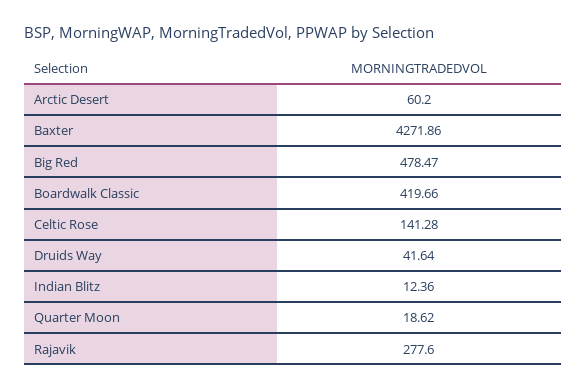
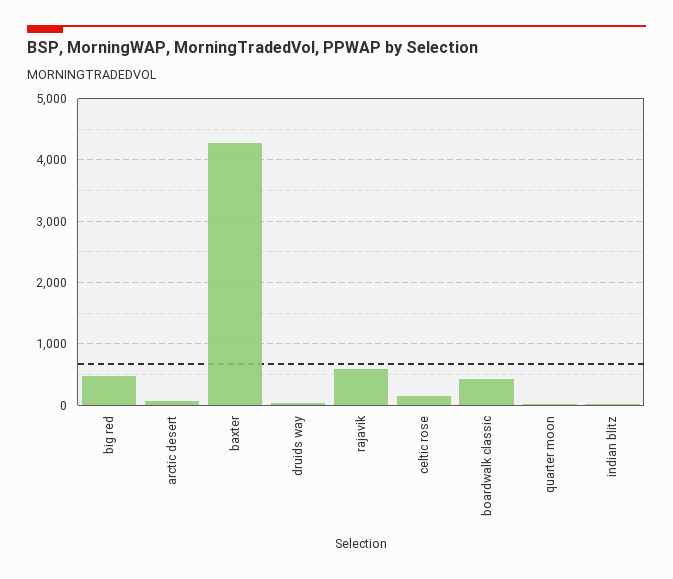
Rajavik: 277.6 -> 600

